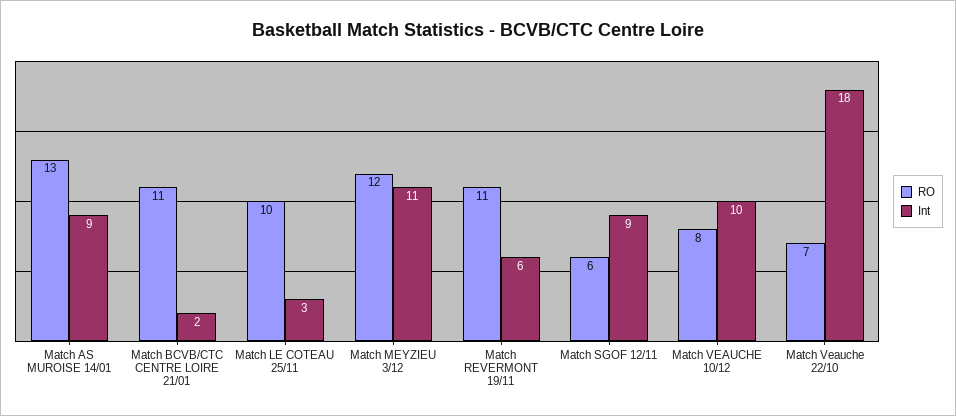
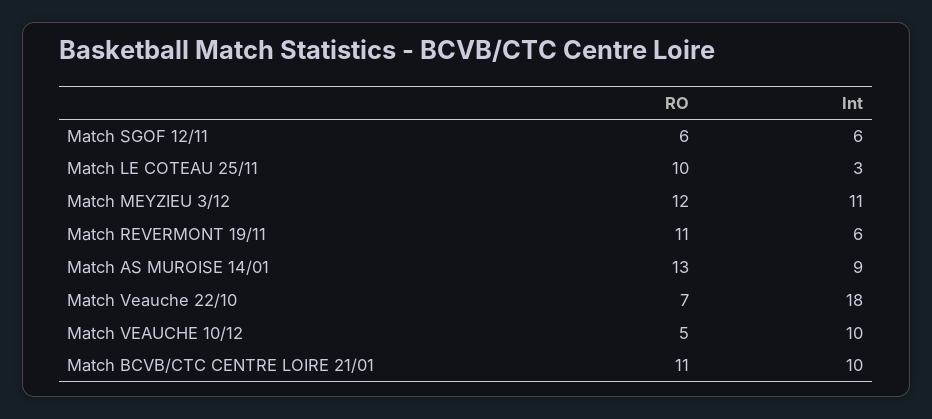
Int, Match BCVB/CTC CENTRE LOIRE 21/01: 2 -> 10
Int, Match SGOF 12/11: 9 -> 6
RO, Match VEAUCHE 10/12: 8 -> 5

